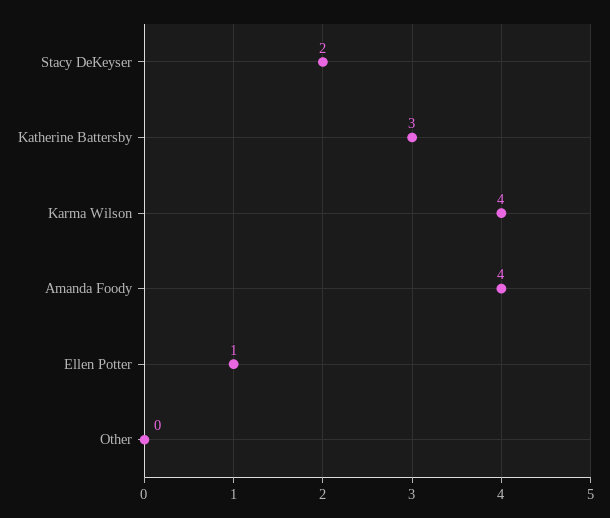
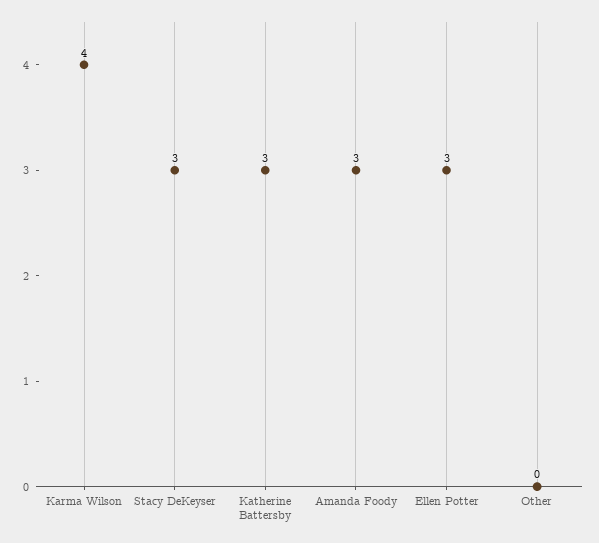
Stacy DeKeyser: 2 -> 3
Amanda Foody: 4 -> 3
Ellen Potter: 1 -> 3

